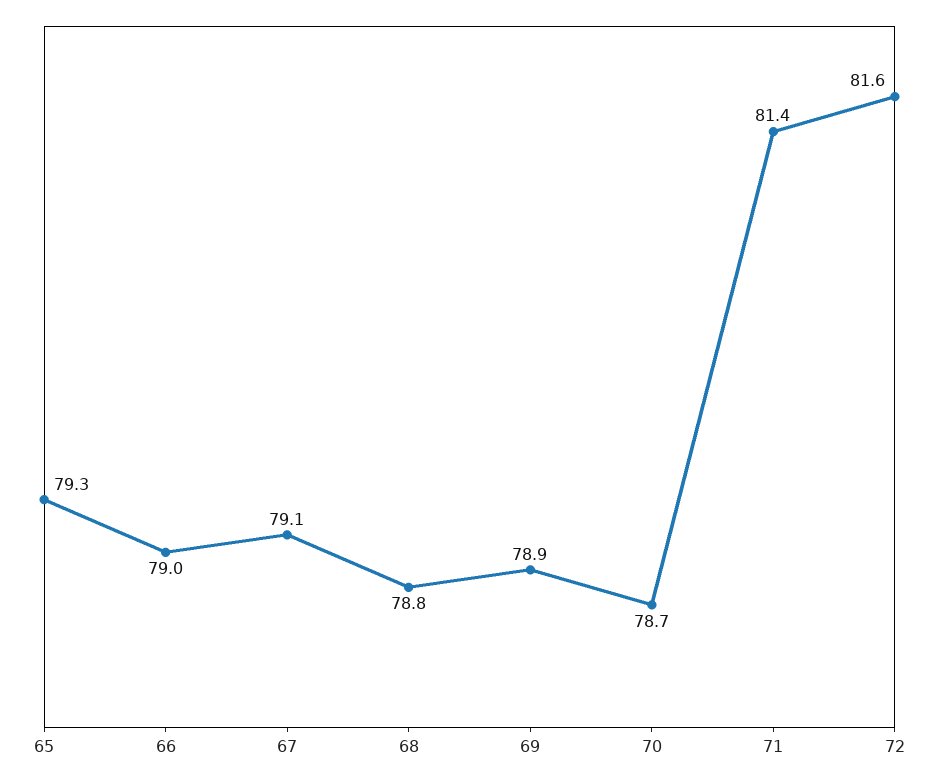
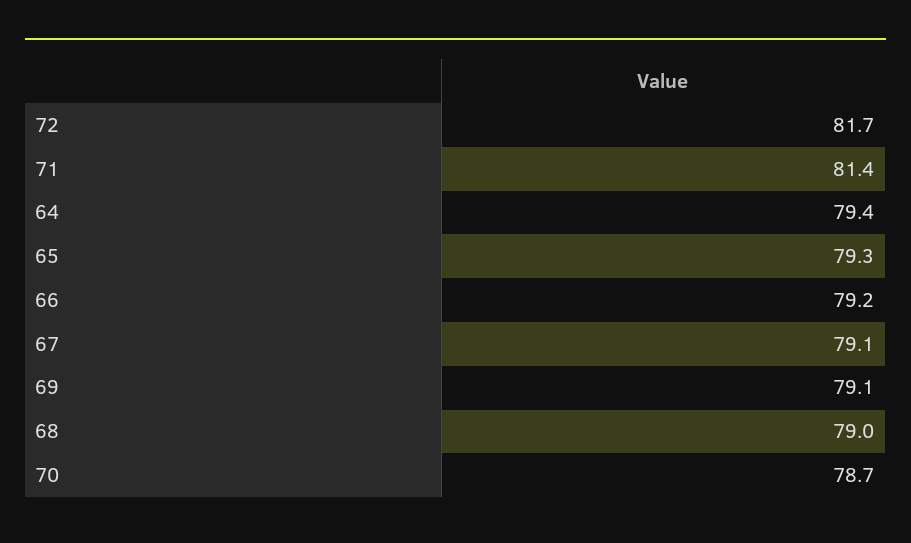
66: 79 -> 79.2
68: 78.8 -> 79
69: 78.9 -> 79.1
72: 81.6 -> 81.7
64: none -> 79.4

